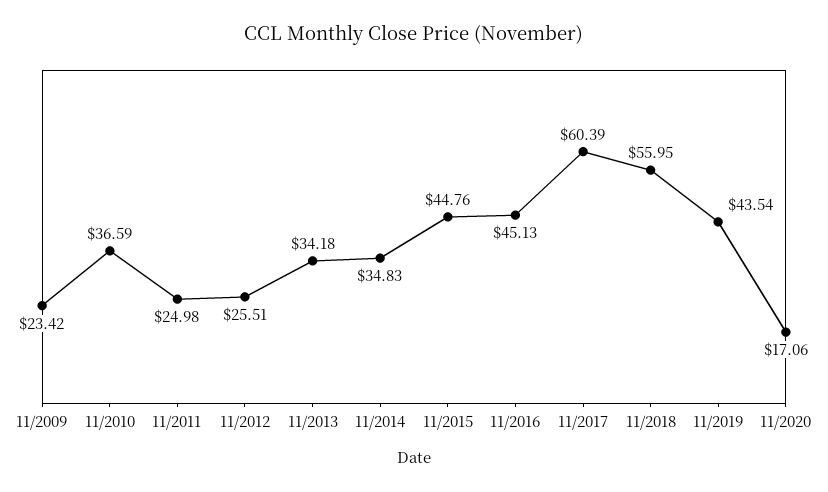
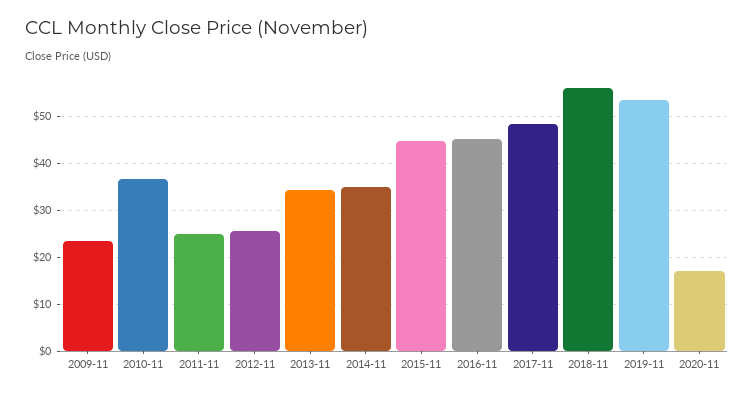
11/2017: 60.39 -> 48
11/2019: 43.54 -> 54

